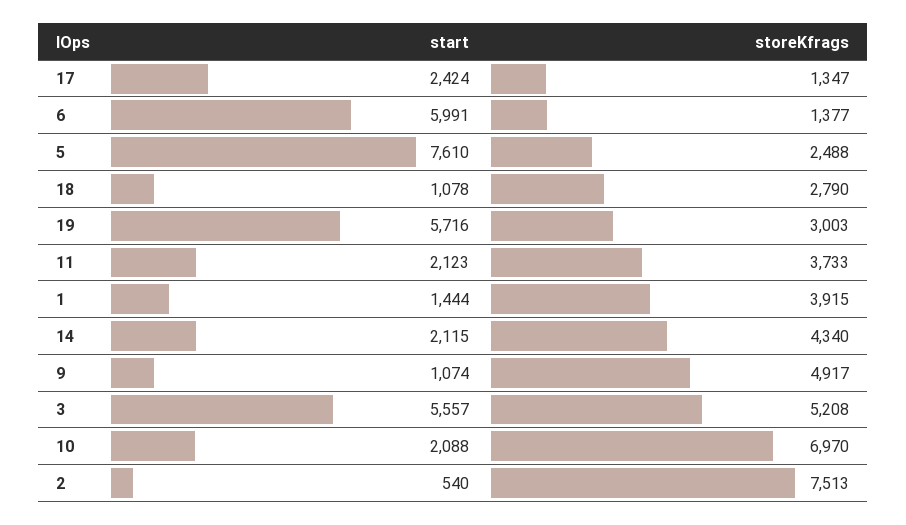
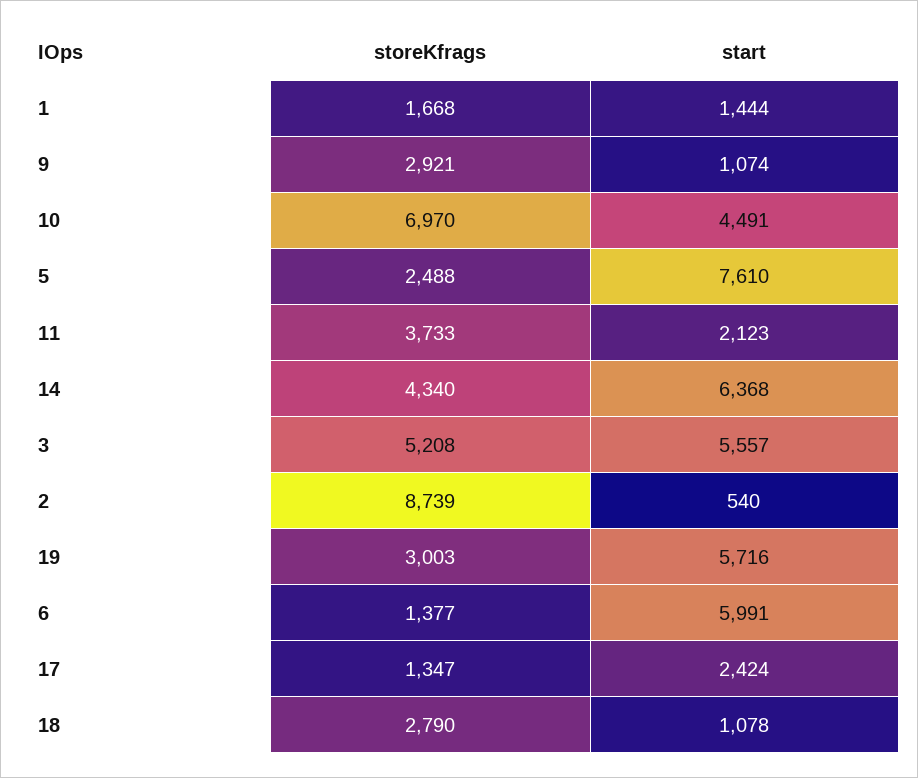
storeKfrags, 1: 3915 -> 1668
start, 14: 2115 -> 6368
storeKfrags, 9: 4917 -> 2921
start, 10: 2088 -> 4491
storeKfrags, 2: 7513 -> 8739

